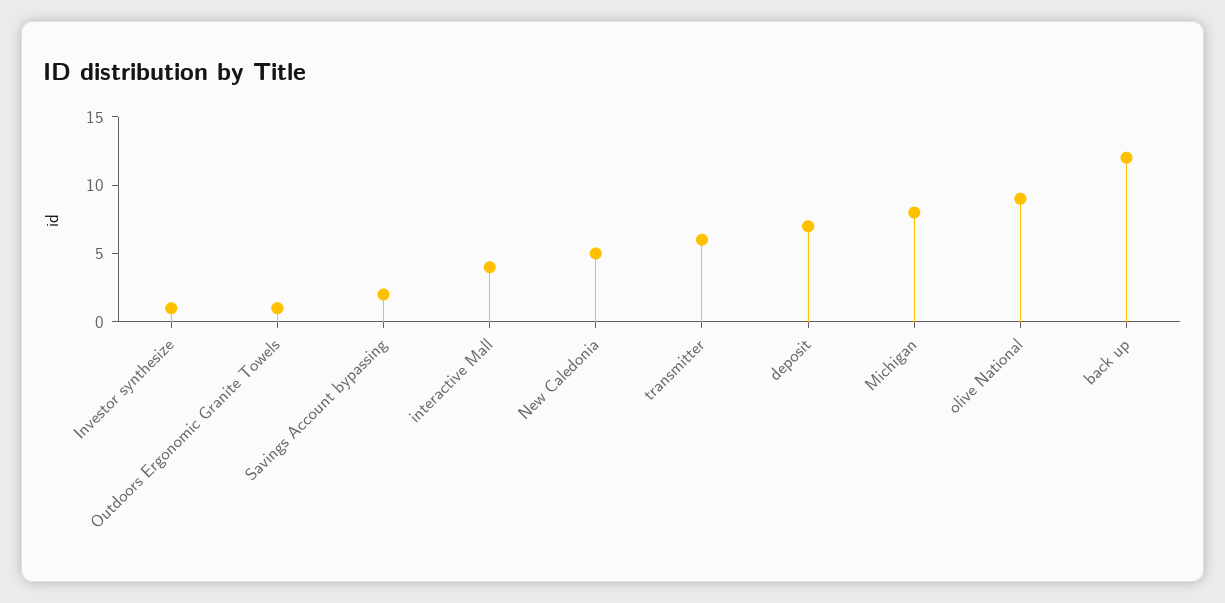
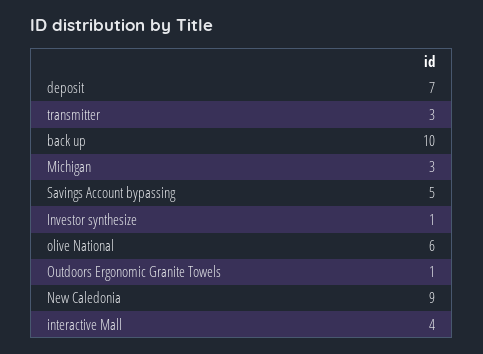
Savings Account bypassing: 2 -> 5
New Caledonia: 5 -> 9
transmitter: 6 -> 3
Michigan: 8 -> 3
olive National: 9 -> 6
back up: 12 -> 10

